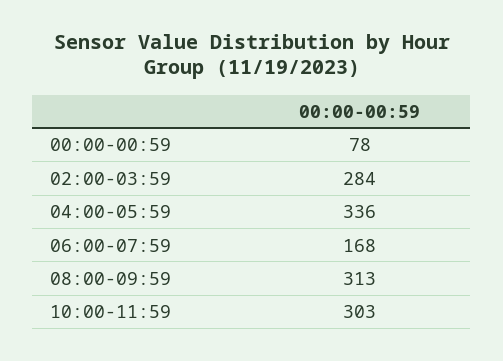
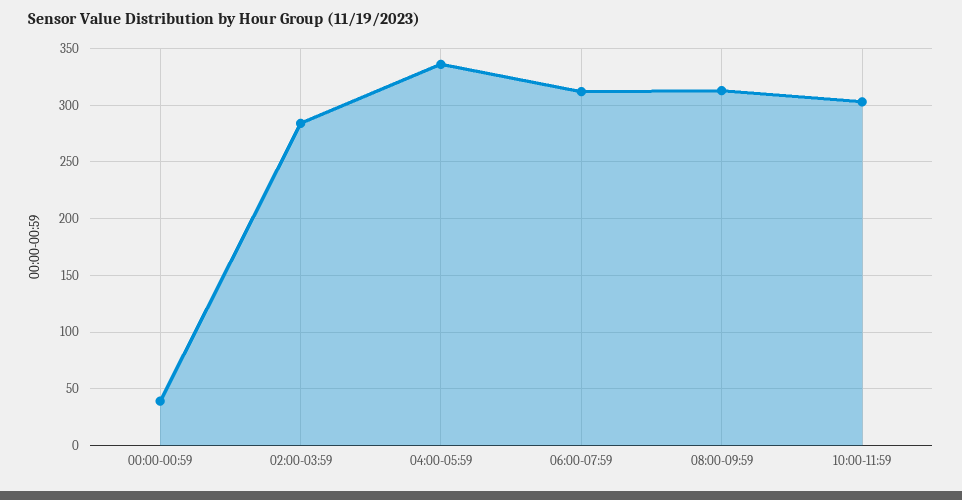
00:00-00:59: 78 -> 40
06:00-07:59: 168 -> 310

